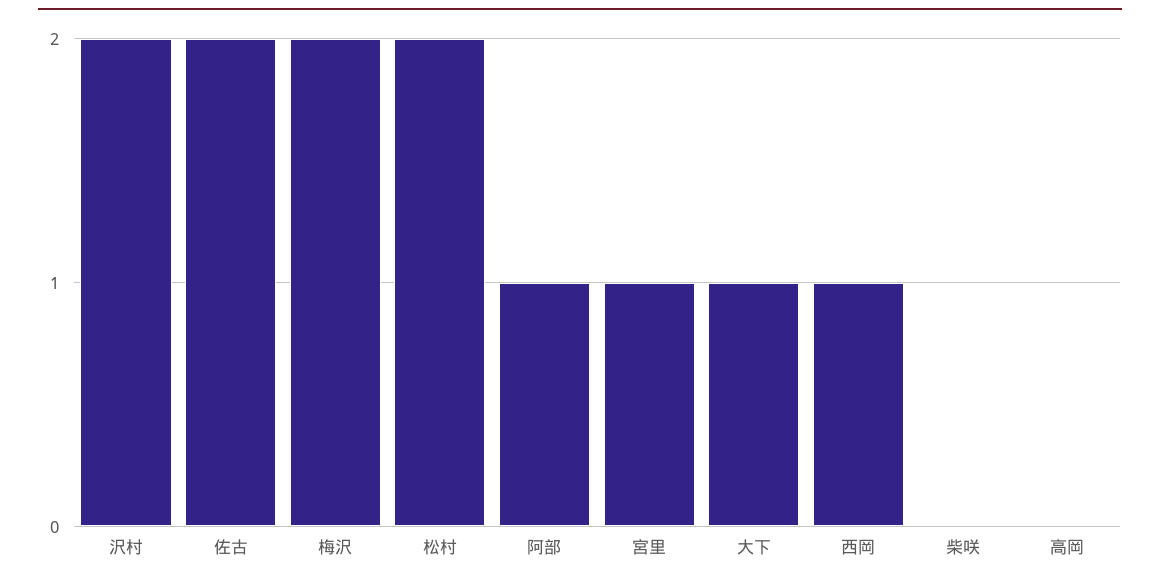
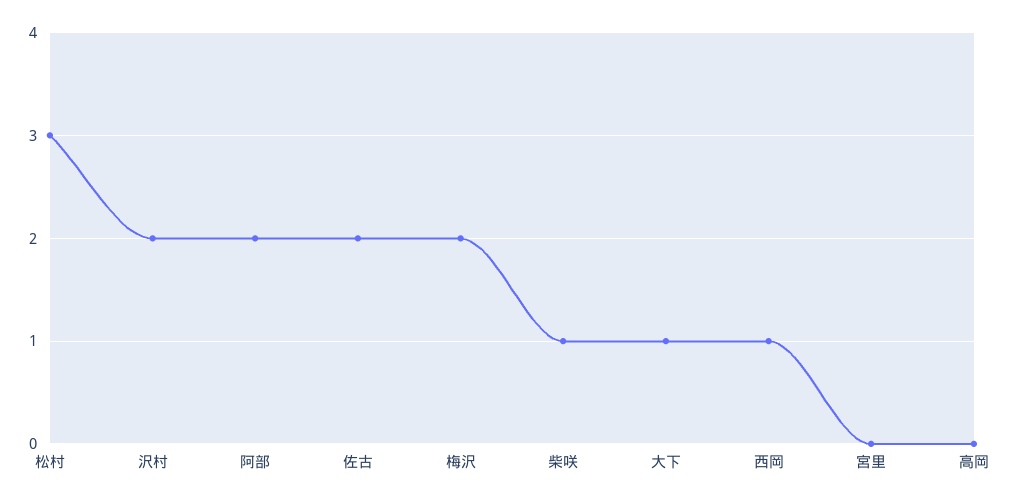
松村: 2 -> 3
阿部: 1 -> 2
宮里: 1 -> 0
柴咲: 0 -> 1

